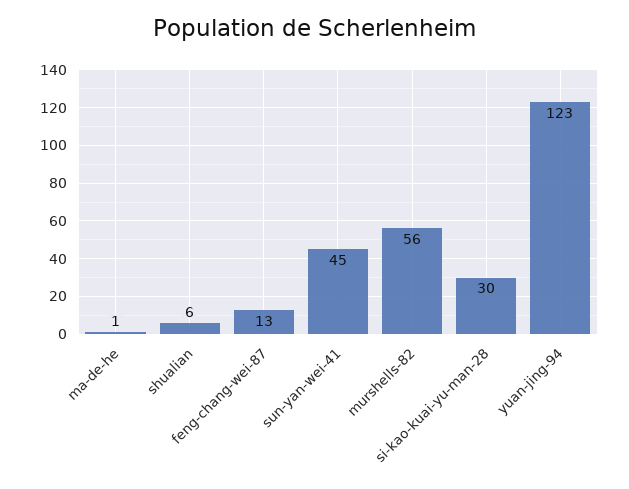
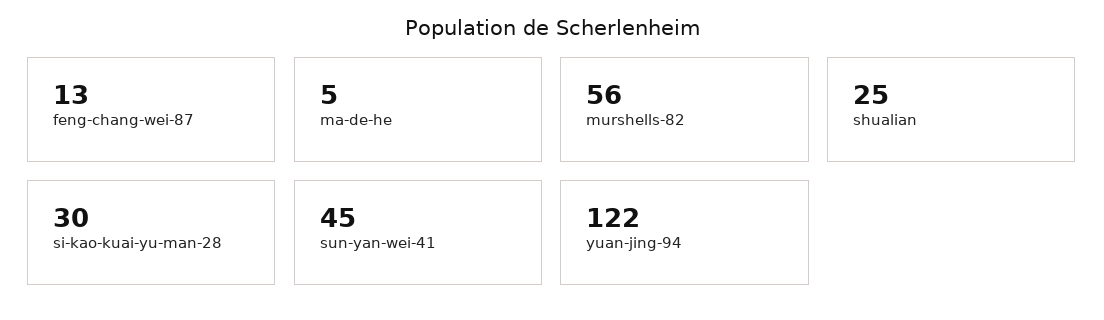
ma-de-he: 1 -> 5
shualian: 6 -> 25
yuan-jing-94: 123 -> 122

